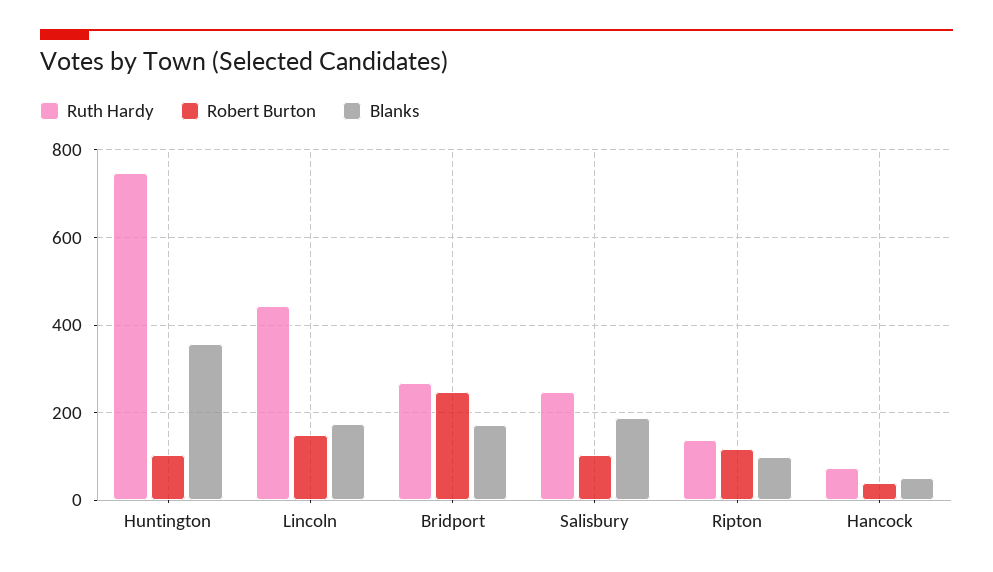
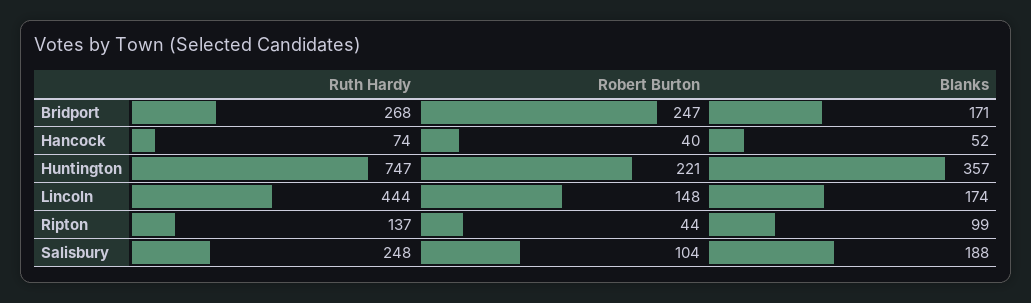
Robert Burton, Huntington: 100 -> 221
Robert Burton, Ripton: 120 -> 44

